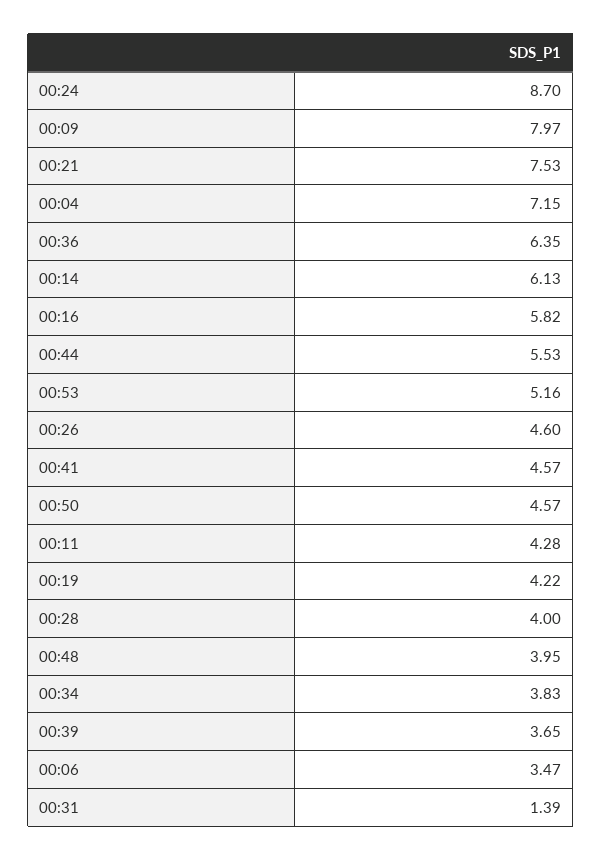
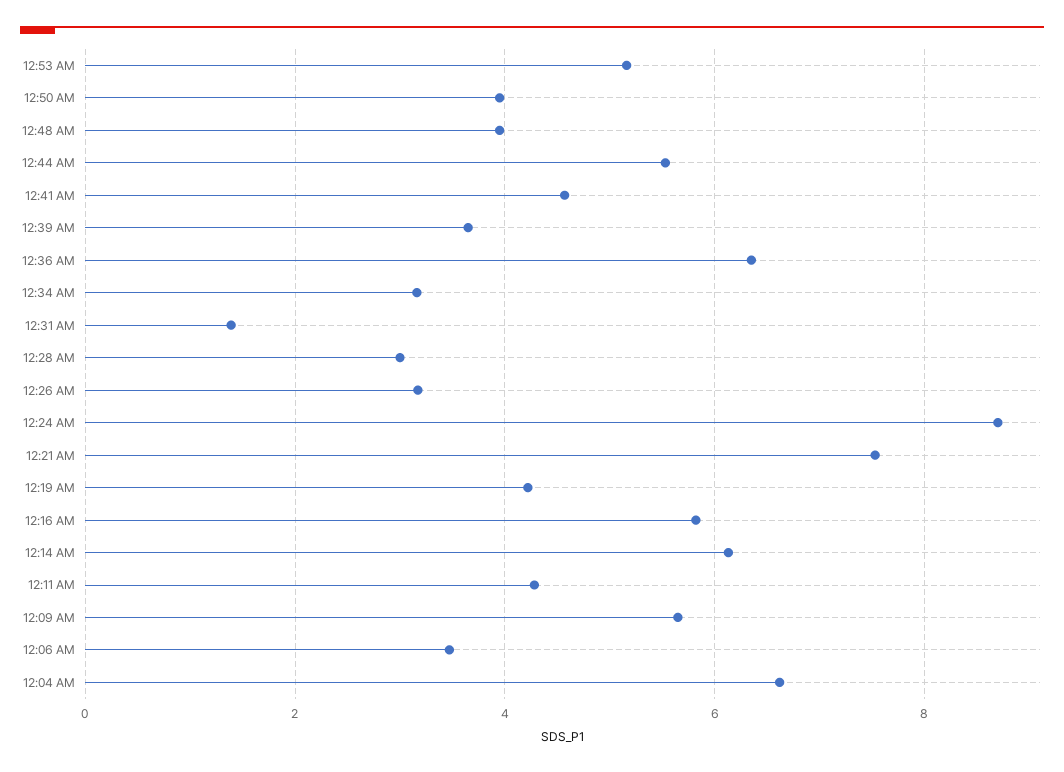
00:09: 7.97 -> 5.6
00:04: 7.15 -> 6.6
00:26: 4.6 -> 3.2
00:50: 4.57 -> 4
00:28: 4 -> 3
00:34: 3.83 -> 3.2

